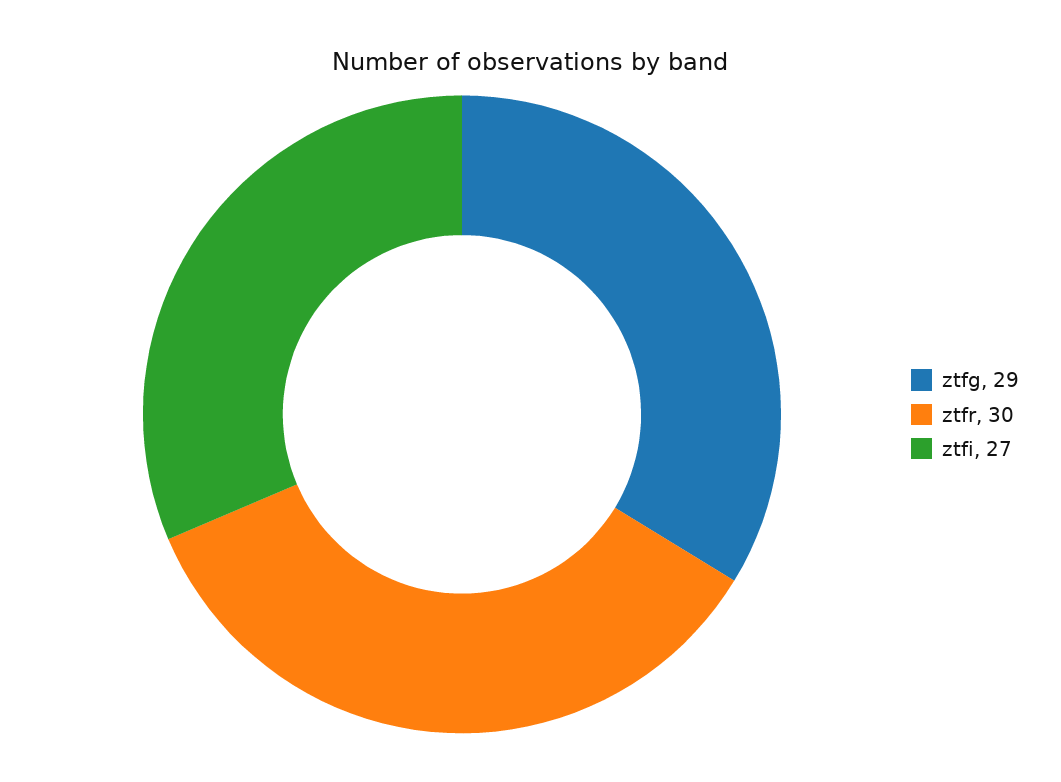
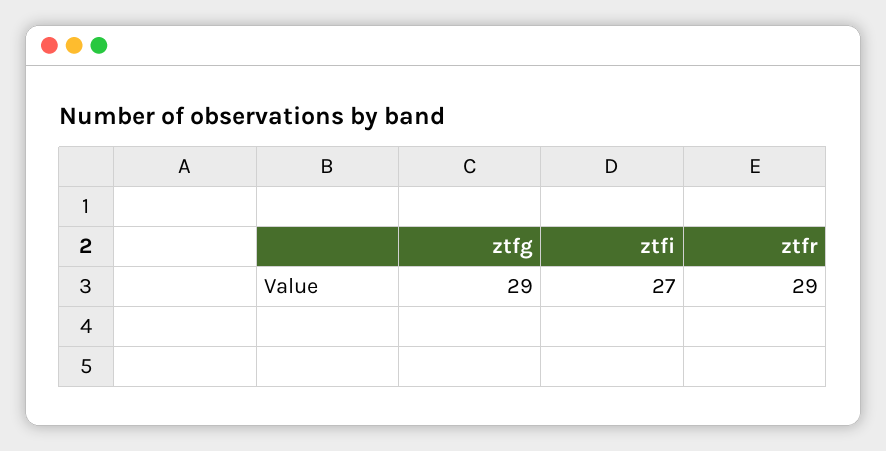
ztfr: 30 -> 29

